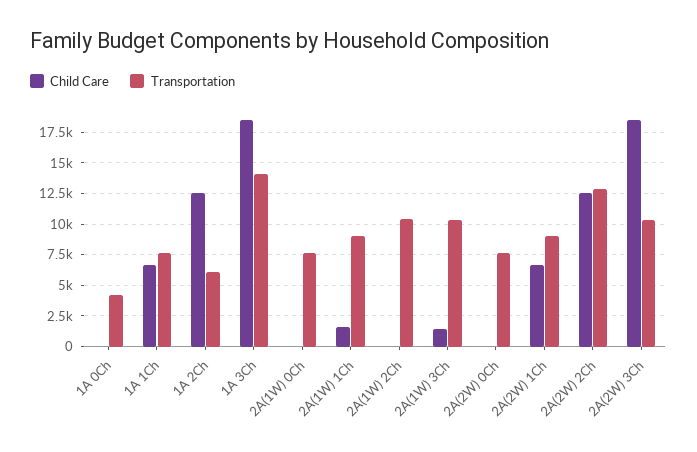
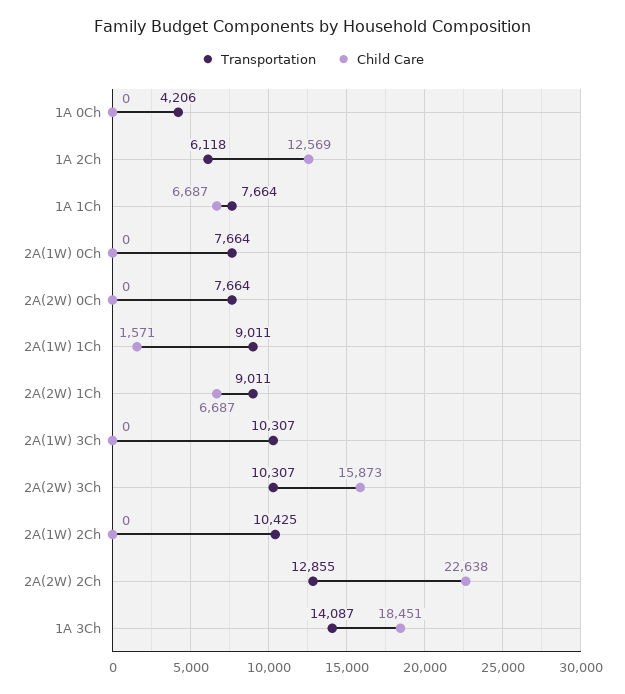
Child Care, 2A(1W) 3Ch: 1500 -> 0
Child Care, 2A(2W) 2Ch: 12500 -> 22638
Child Care, 2A(2W) 3Ch: 18500 -> 15873

